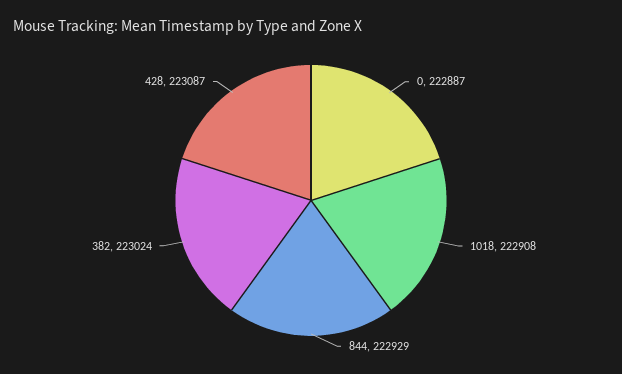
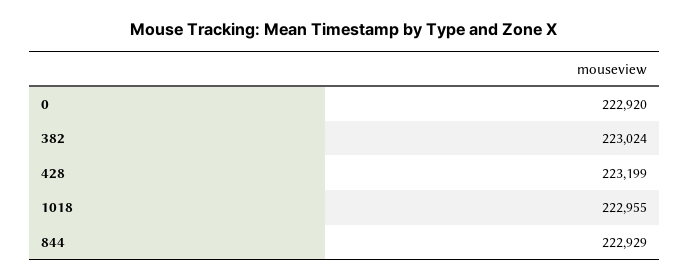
0: 222887 -> 222920
1018: 222908 -> 222955
428: 223087 -> 223199

